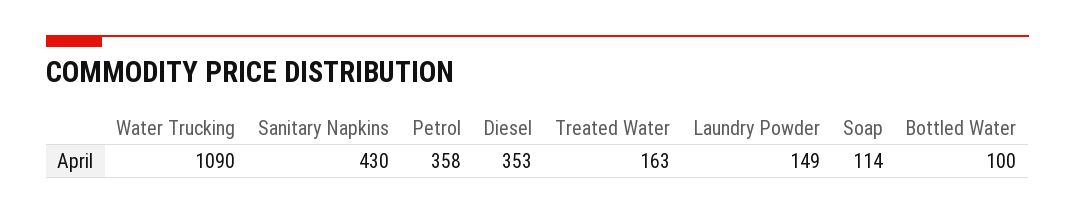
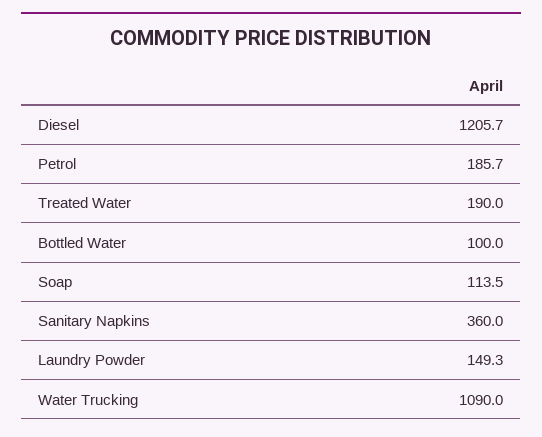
Sanitary Napkins: 430 -> 360
Petrol: 358 -> 185.7
Diesel: 353 -> 1205.7
Treated Water: 163 -> 190

